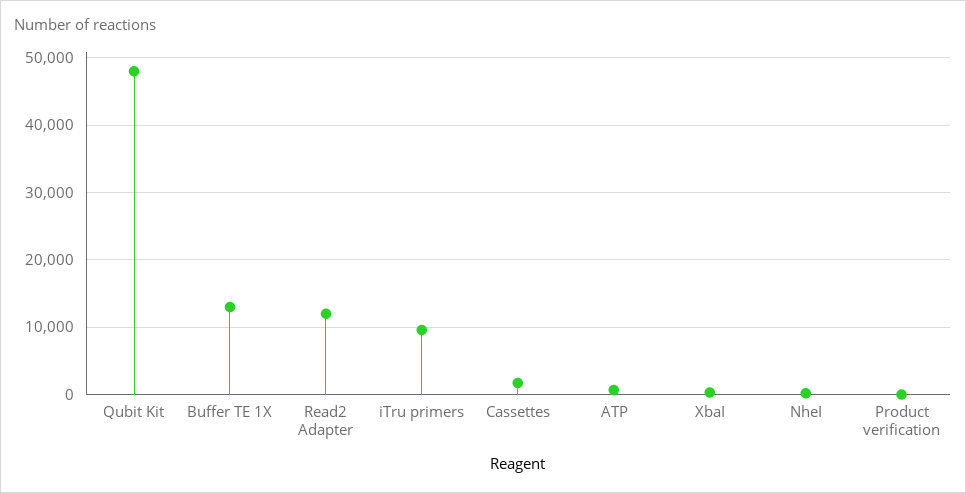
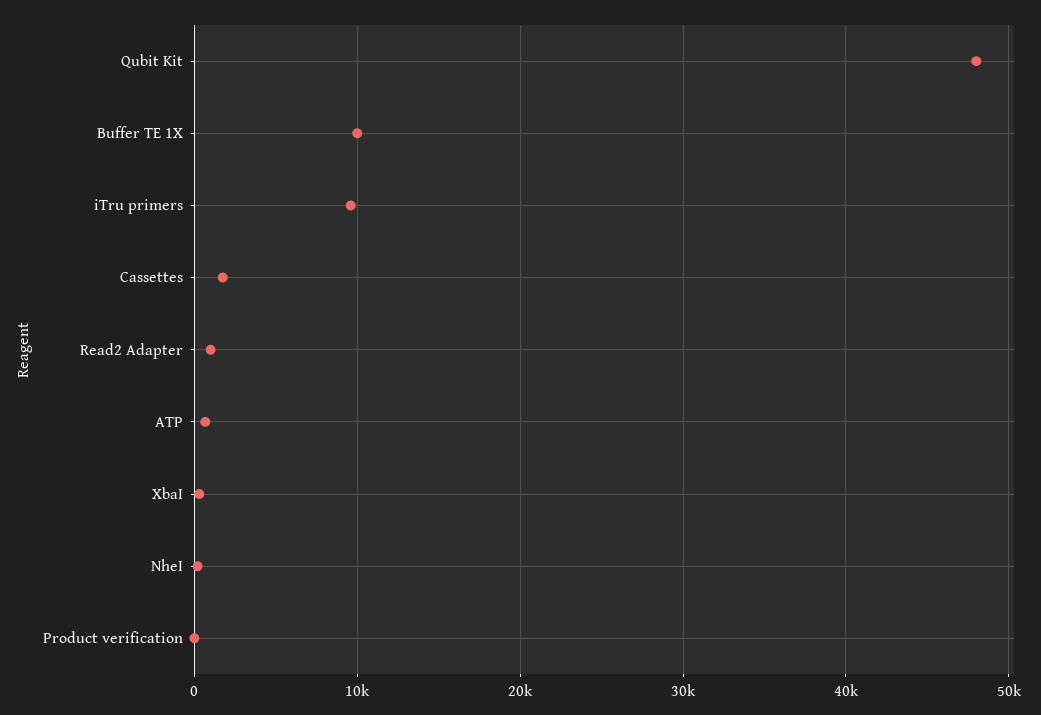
Buffer TE 1X: 13000 -> 10000
Read2 Adapter: 12000 -> 1000

